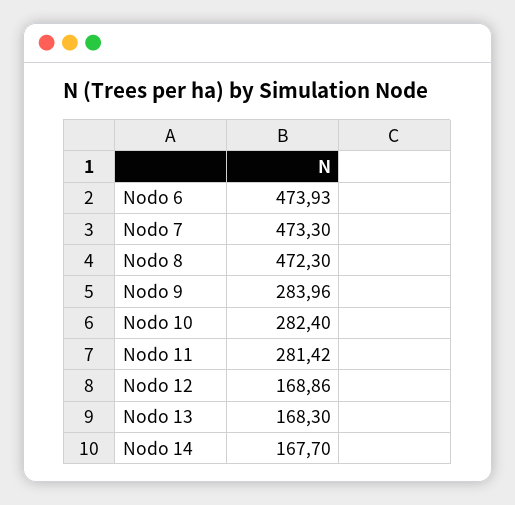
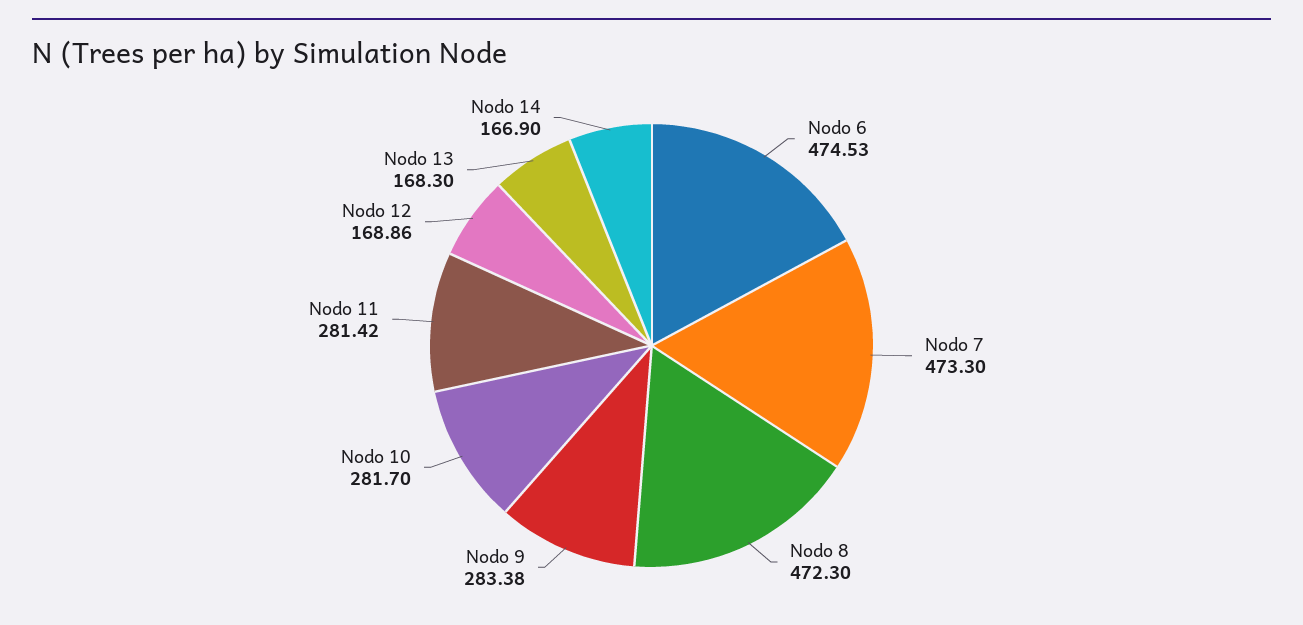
Nodo 6: 473.93 -> 474.53
Nodo 9: 283.96 -> 283.38
Nodo 10: 282.4 -> 281.7
Nodo 14: 167.7 -> 166.9

